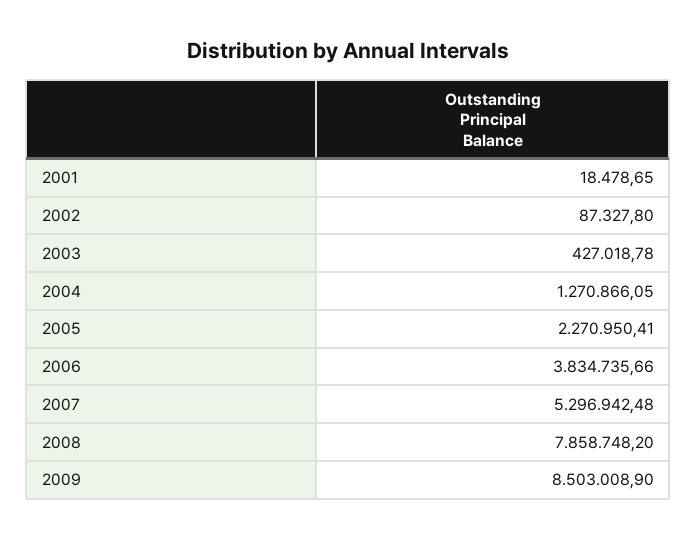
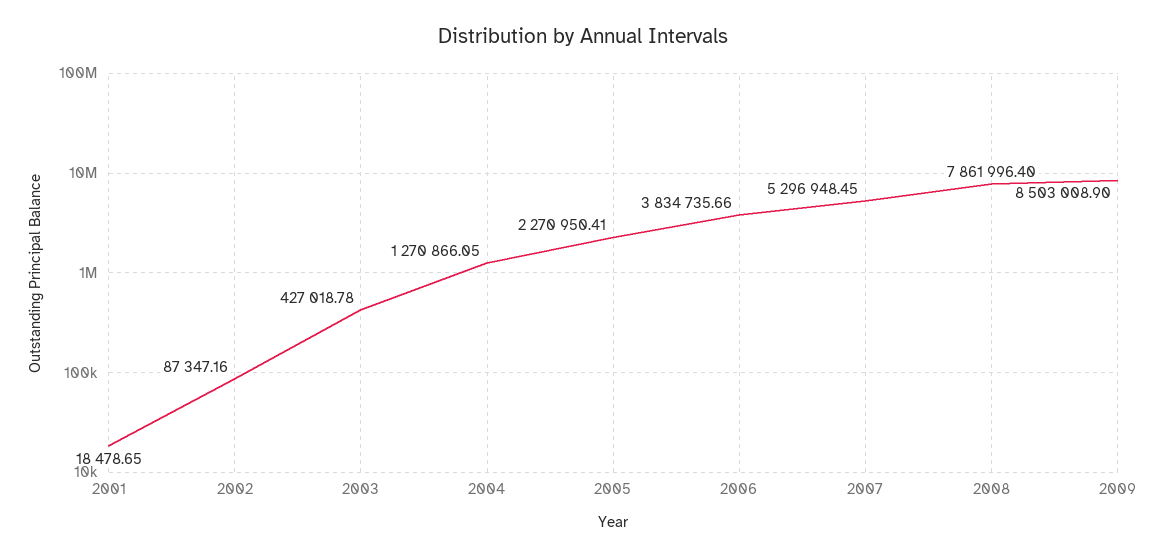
2002: 87327.8 -> 87347.16
2007: 5296942.48 -> 5296948.45
2008: 7858748.2 -> 7861996.4

